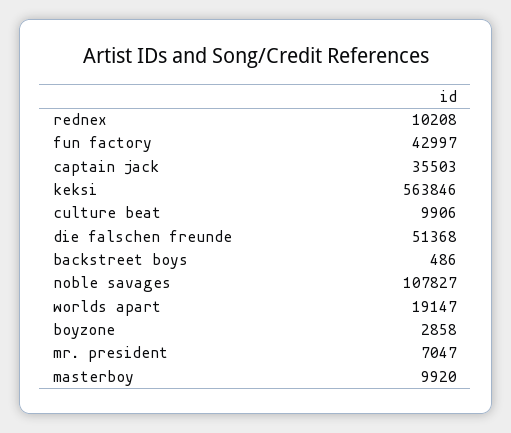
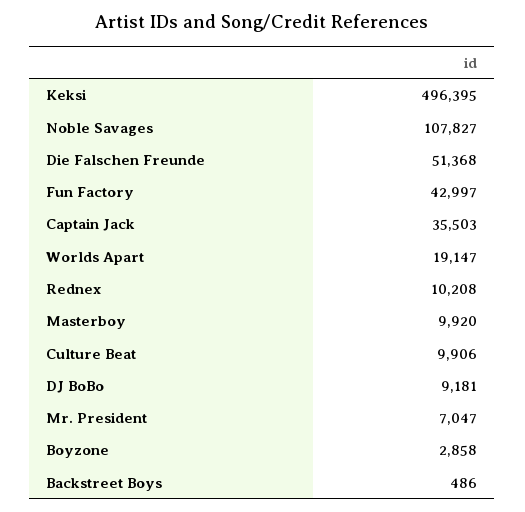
keksi: 563846 -> 496395
DJ BoBo: none -> 9181

